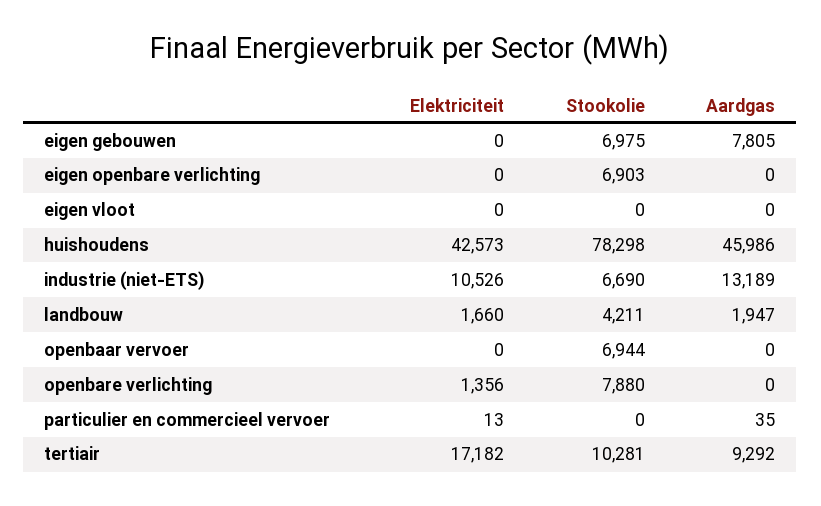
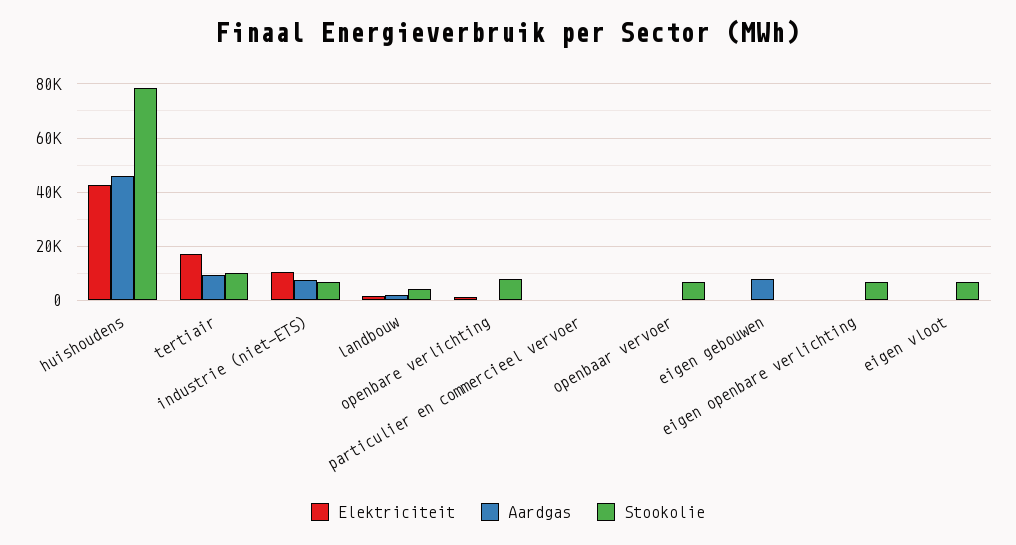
Stookolie, eigen gebouwen: 6975 -> 0
Stookolie, eigen vloot: 0 -> 7500
Aardgas, industrie (niet-ETS): 13189 -> 7500

